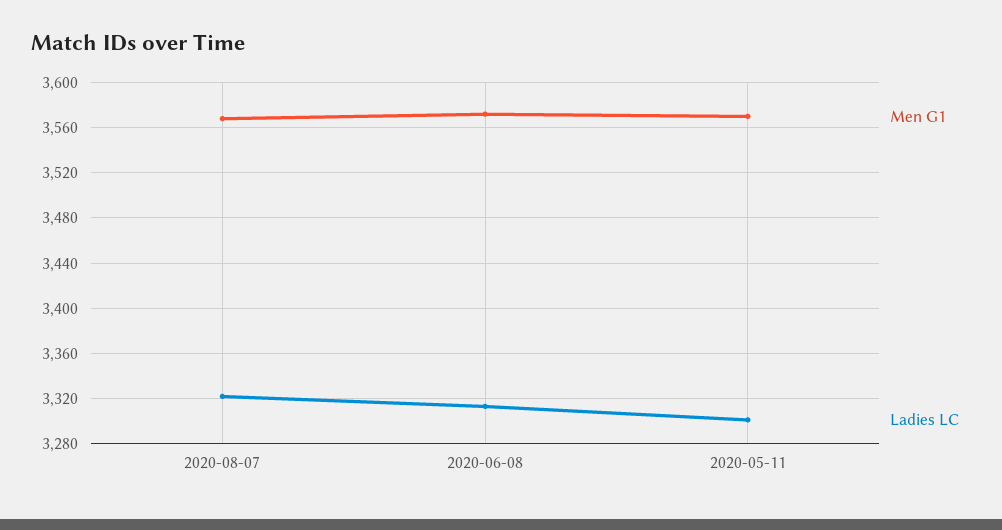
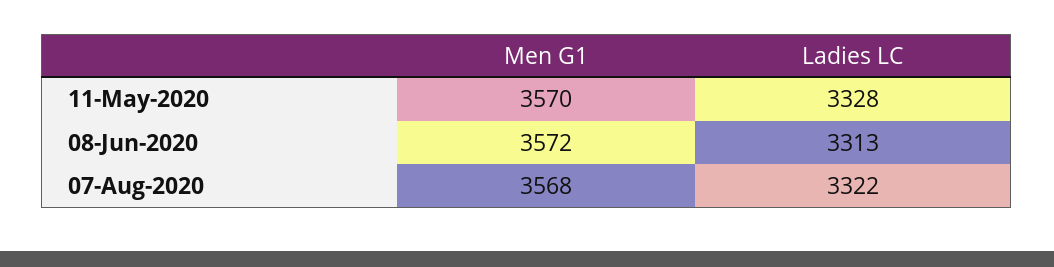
Ladies LC, 2020-05-11: 3300 -> 3328

